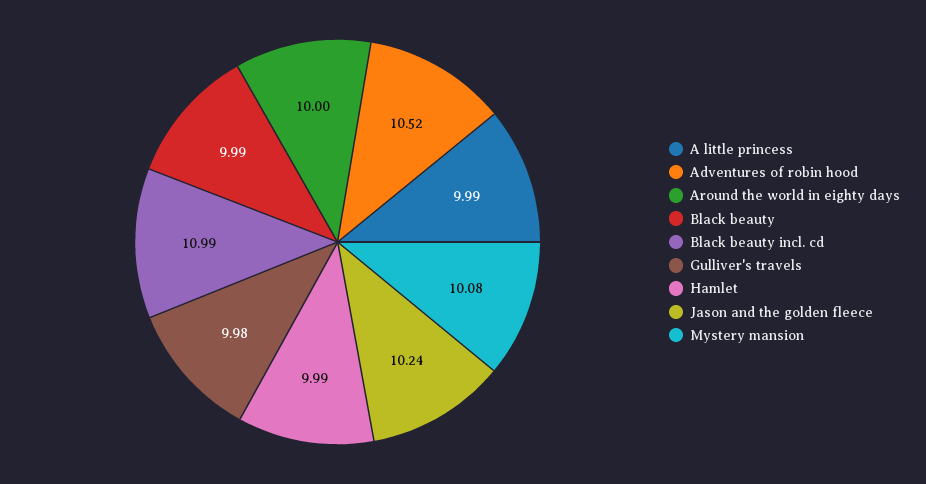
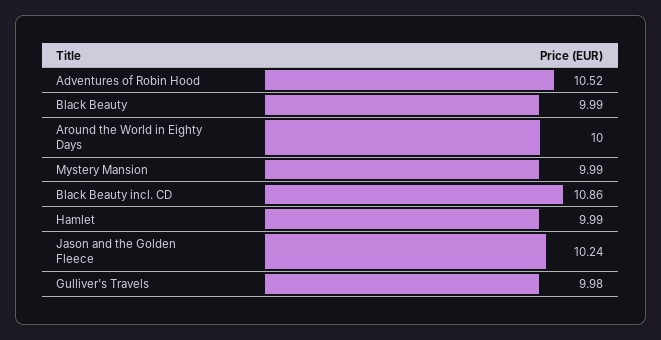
A little princess: 9.99 -> none
Black beauty incl. cd: 10.99 -> 10.86
Mystery mansion: 10.08 -> 9.99

